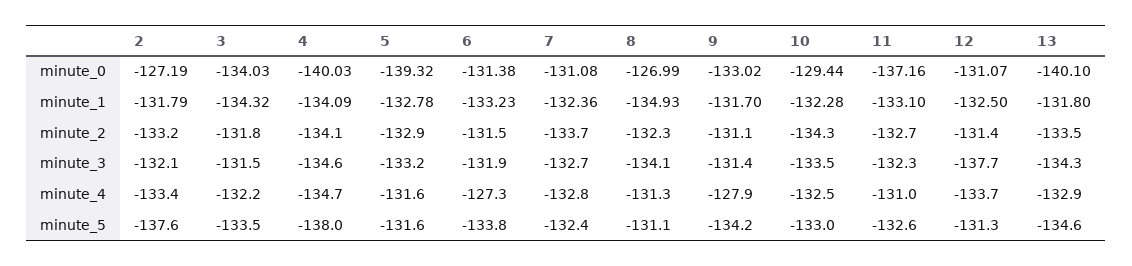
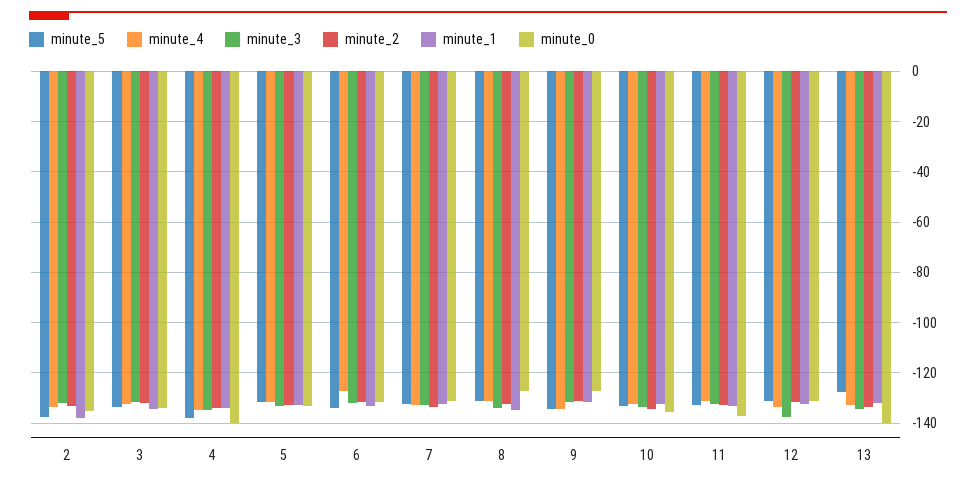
minute_0, 2: -127.19 -> -135
minute_0, 5: -139.32 -> -132.5
minute_0, 9: -133.02 -> -127.5
minute_0, 10: -129.44 -> -135
minute_1, 2: -131.79 -> -137.5
minute_4, 9: -127.9 -> -135
minute_5, 13: -134.6 -> -127.5

